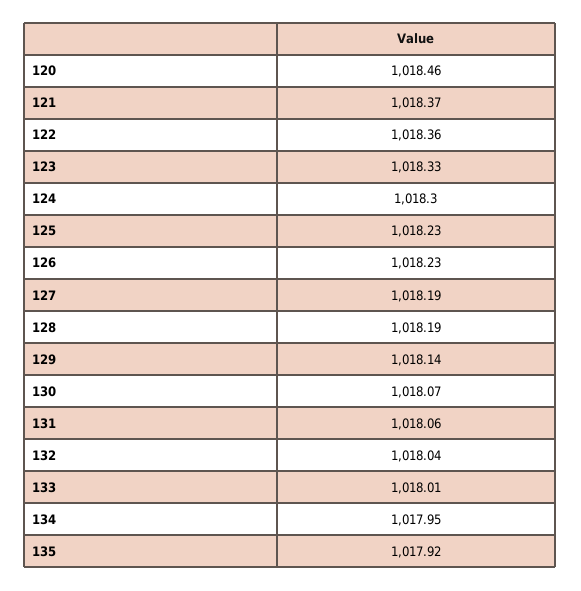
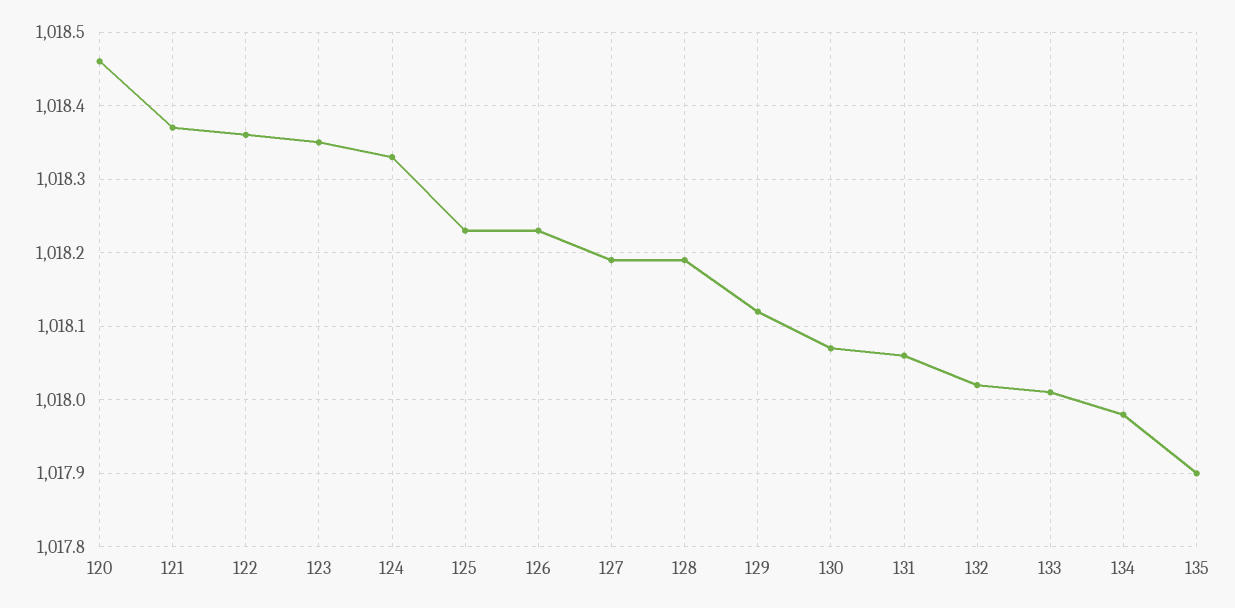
123: 1018.33 -> 1018.35
124: 1018.3 -> 1018.33
129: 1018.14 -> 1018.12
132: 1018.04 -> 1018.02
134: 1017.95 -> 1017.98
135: 1017.92 -> 1017.9

